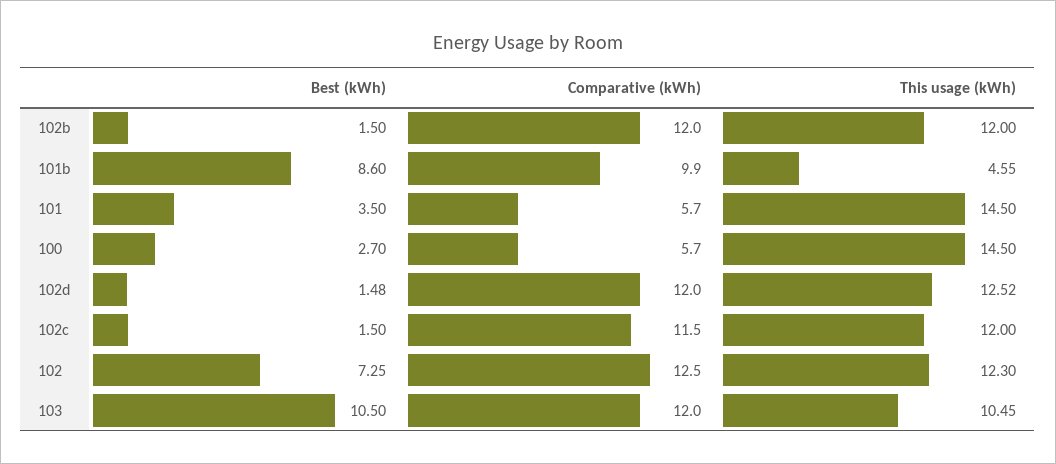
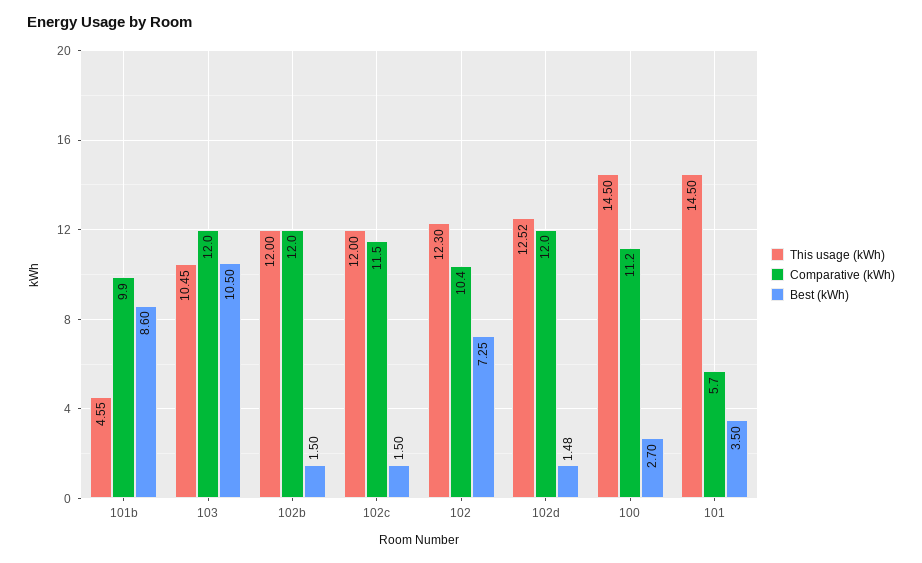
Comparative (kWh), 100: 5.7 -> 11.2
Comparative (kWh), 102: 12.5 -> 10.4

